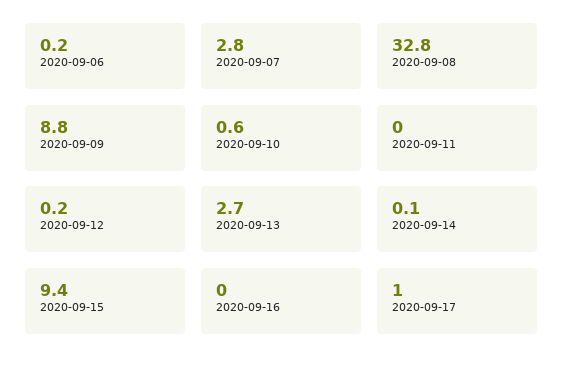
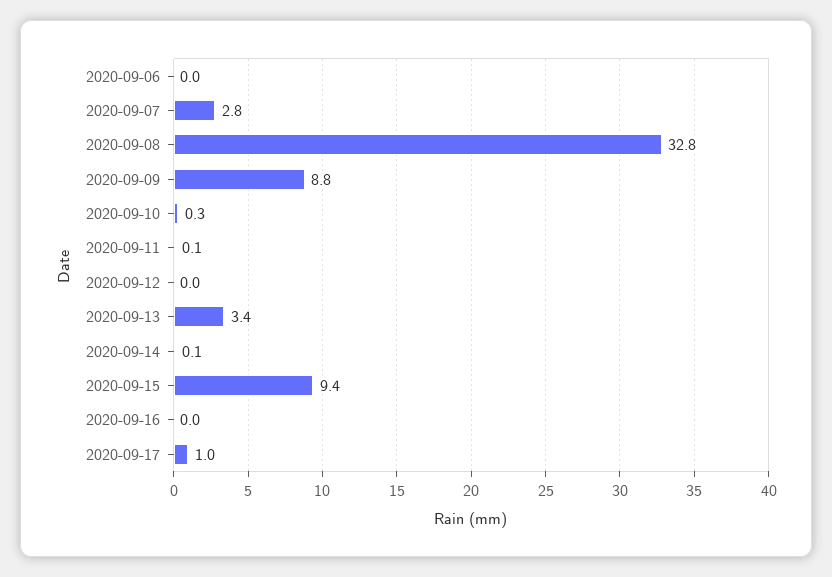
2020-09-06: 0.2 -> 0
2020-09-10: 0.6 -> 0.3
2020-09-11: 0 -> 0.1
2020-09-12: 0.2 -> 0
2020-09-13: 2.7 -> 3.4

